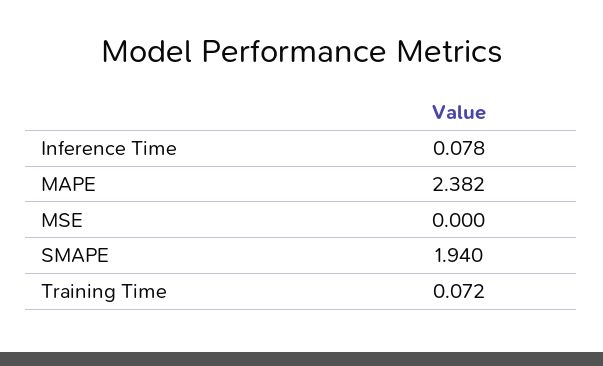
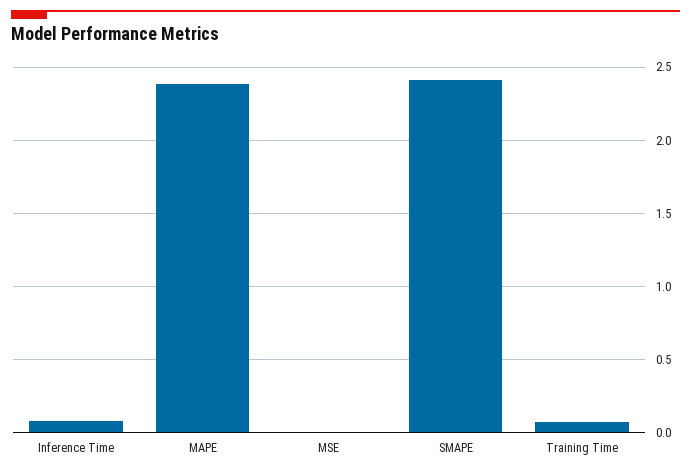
SMAPE: 1.94 -> 2.4

